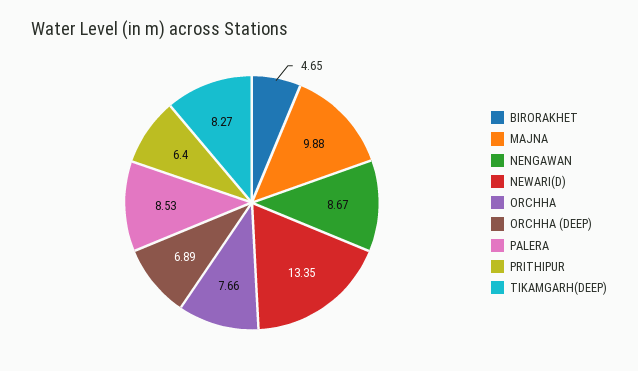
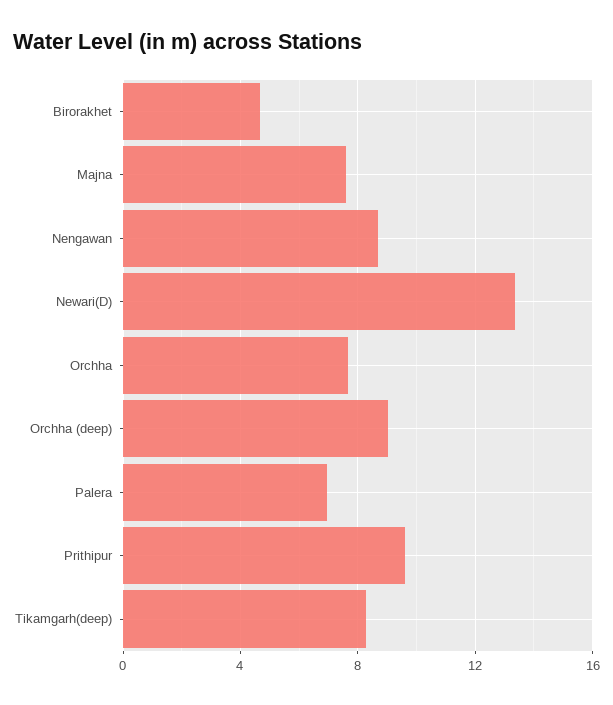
MAJNA: 9.88 -> 7.5
ORCHHA (DEEP): 6.89 -> 9
PALERA: 8.53 -> 7
PRITHIPUR: 6.4 -> 9.5

